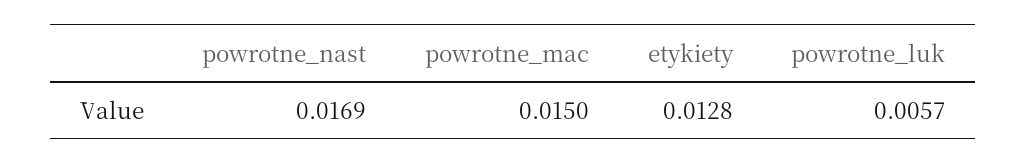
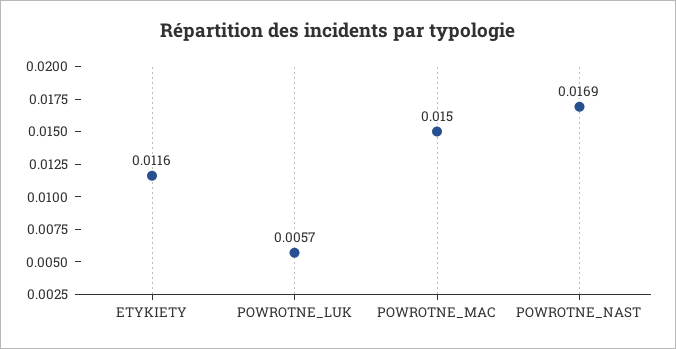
etykiety: 0.0128 -> 0.0116

